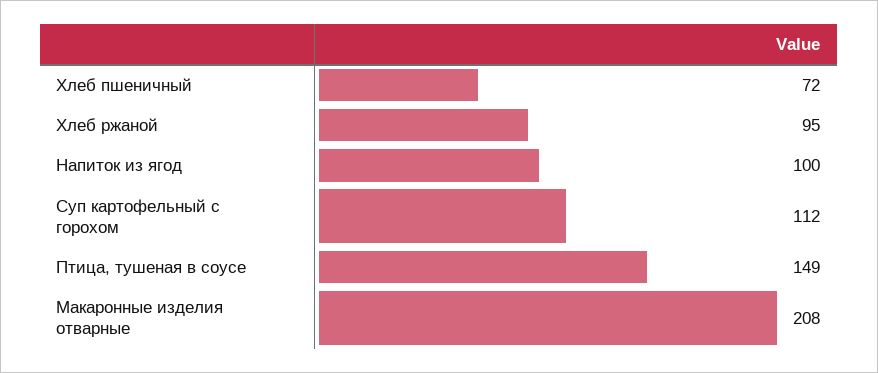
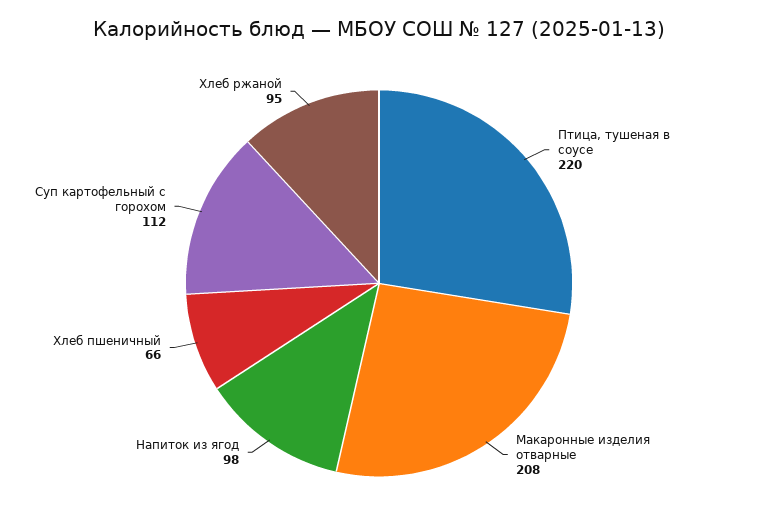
Хлеб пшеничный: 72 -> 66
Напиток из ягод: 100 -> 98
Птица, тушеная в соусе: 149 -> 220

